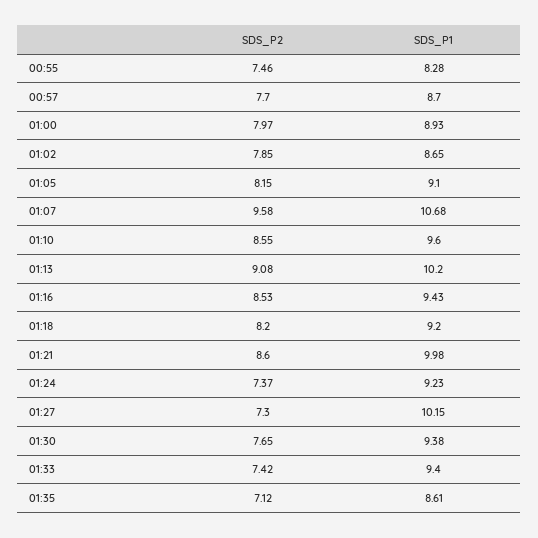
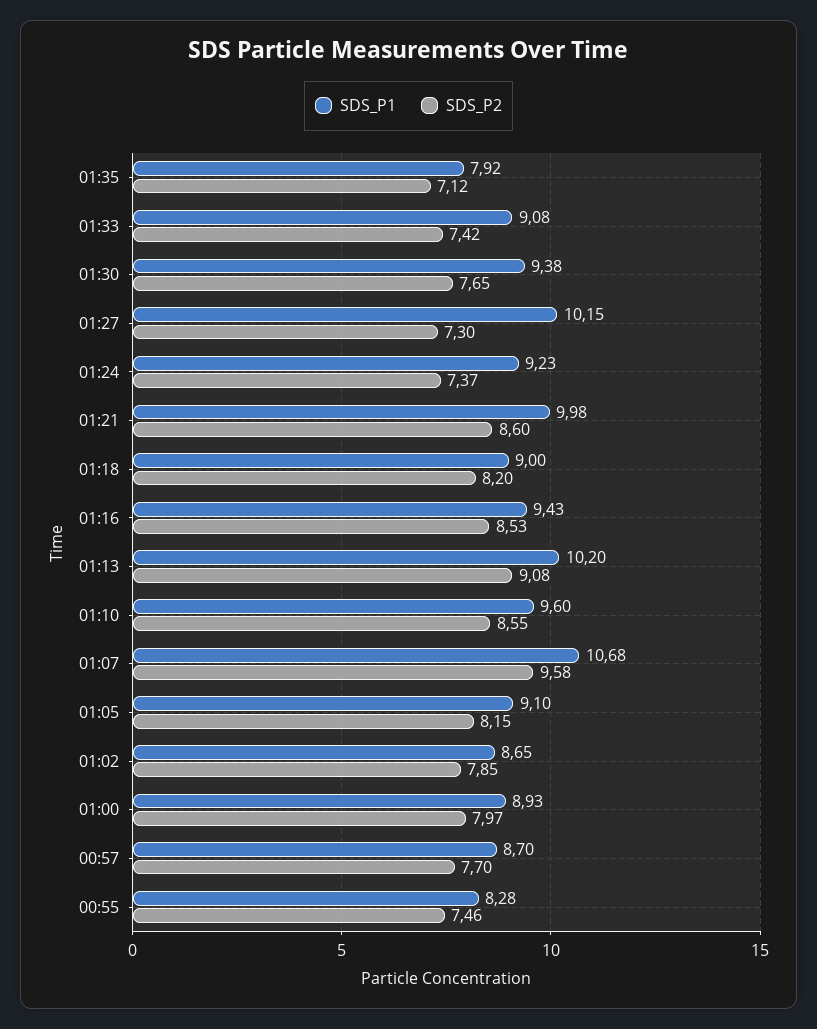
SDS_P1, 01:18: 9.2 -> 9
SDS_P1, 01:33: 9.4 -> 9.08
SDS_P1, 01:35: 8.61 -> 7.92

